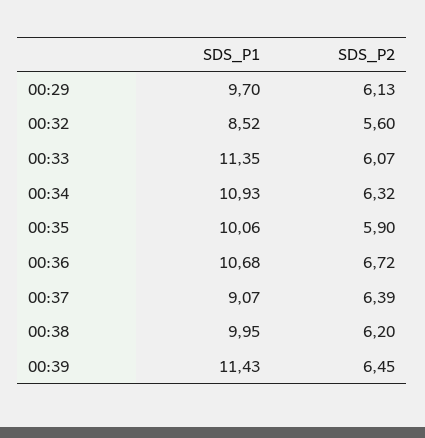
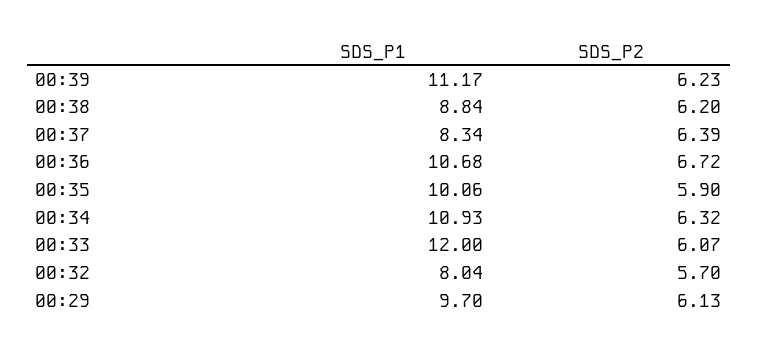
SDS_P1, 00:32: 8.52 -> 8.04
SDS_P2, 00:32: 5.6 -> 5.7
SDS_P1, 00:33: 11.35 -> 12
SDS_P1, 00:37: 9.07 -> 8.34
SDS_P1, 00:38: 9.95 -> 8.84
SDS_P1, 00:39: 11.43 -> 11.17
SDS_P2, 00:39: 6.45 -> 6.23

